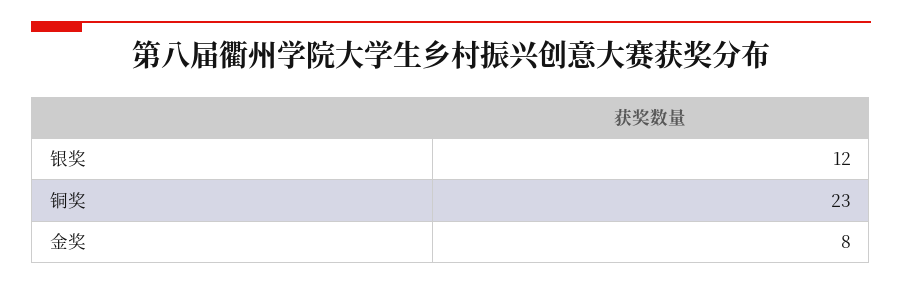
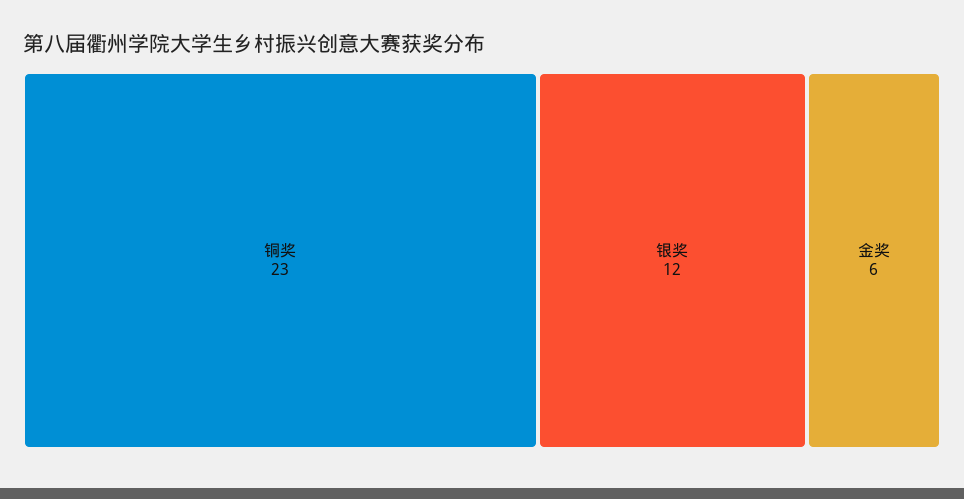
金奖: 8 -> 6

